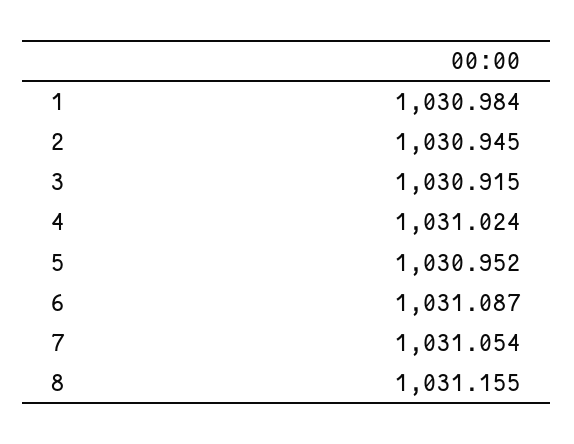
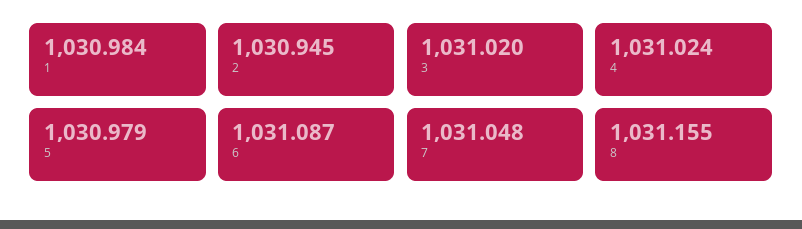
3: 1030.915 -> 1031.02
5: 1030.952 -> 1030.979
7: 1031.054 -> 1031.048

